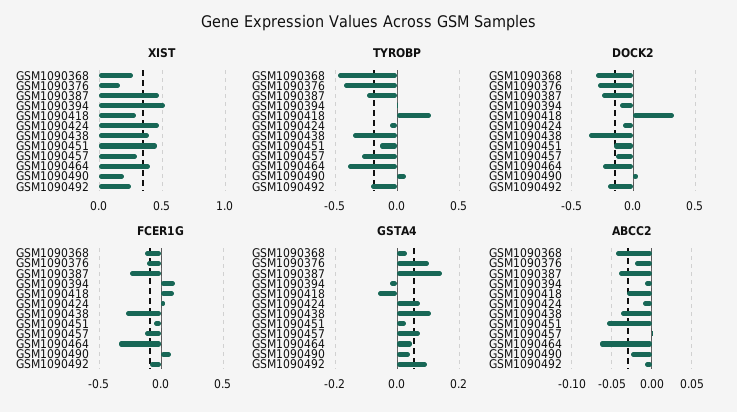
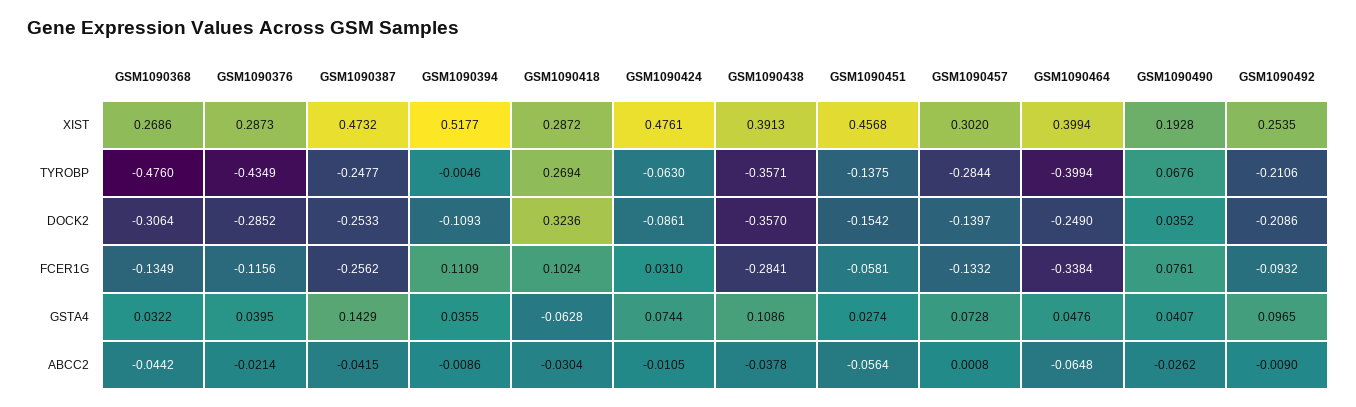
XIST, GSM1090376: 0.15 -> 0.2873
GSTA4, GSM1090376: 0.1 -> 0.0395
GSTA4, GSM1090394: -0.02 -> 0.0355

